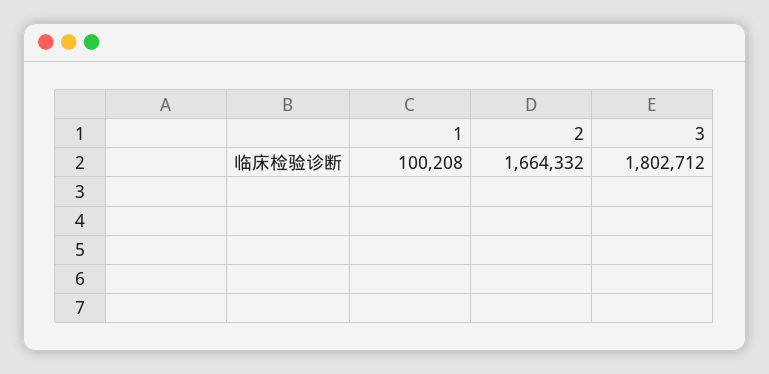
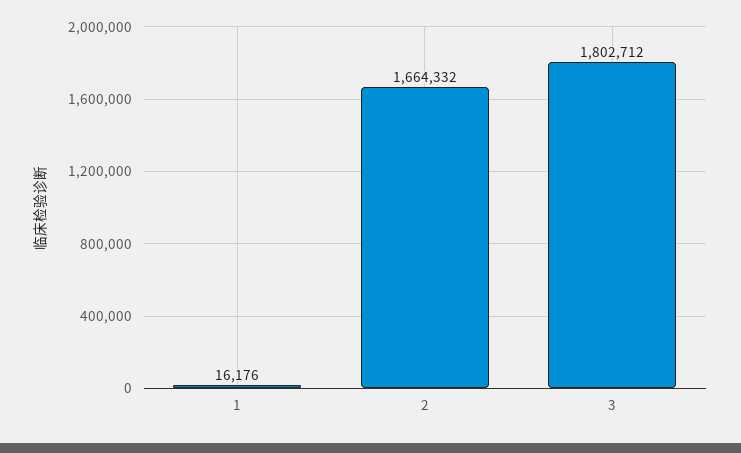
1: 100208 -> 16176

